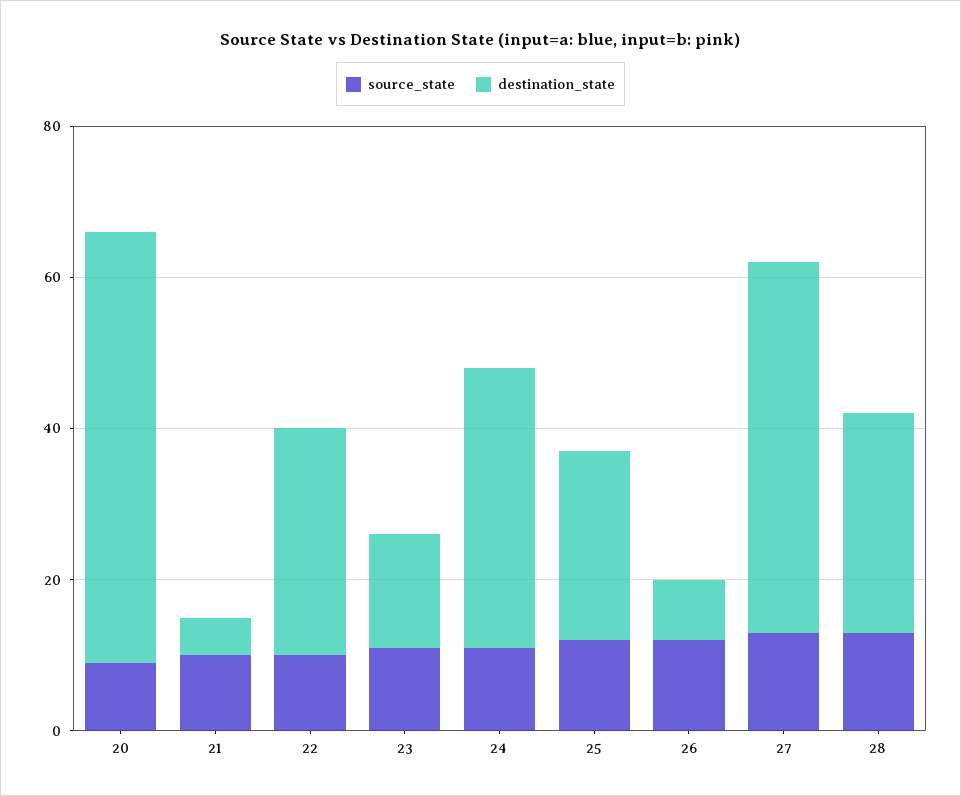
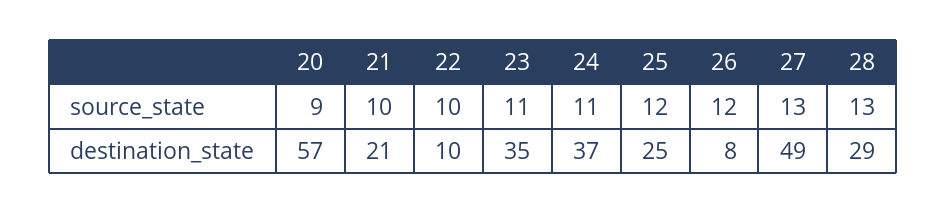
destination_state, 21: 5 -> 21
destination_state, 22: 30 -> 10
destination_state, 23: 15 -> 35

